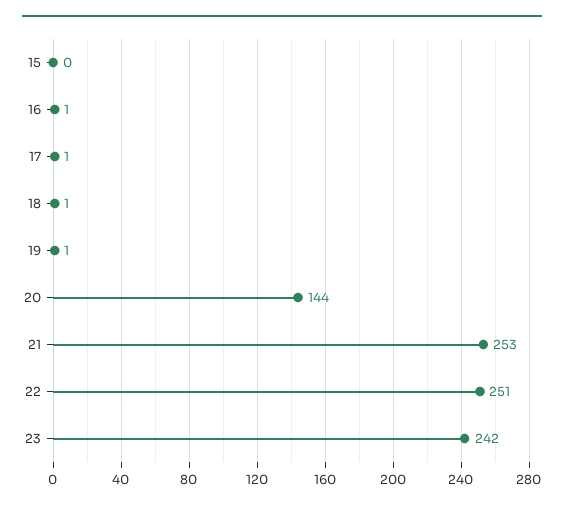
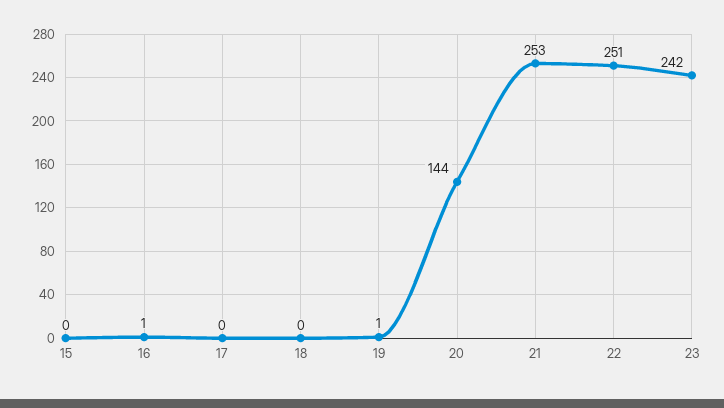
17: 1 -> 0
18: 1 -> 0

